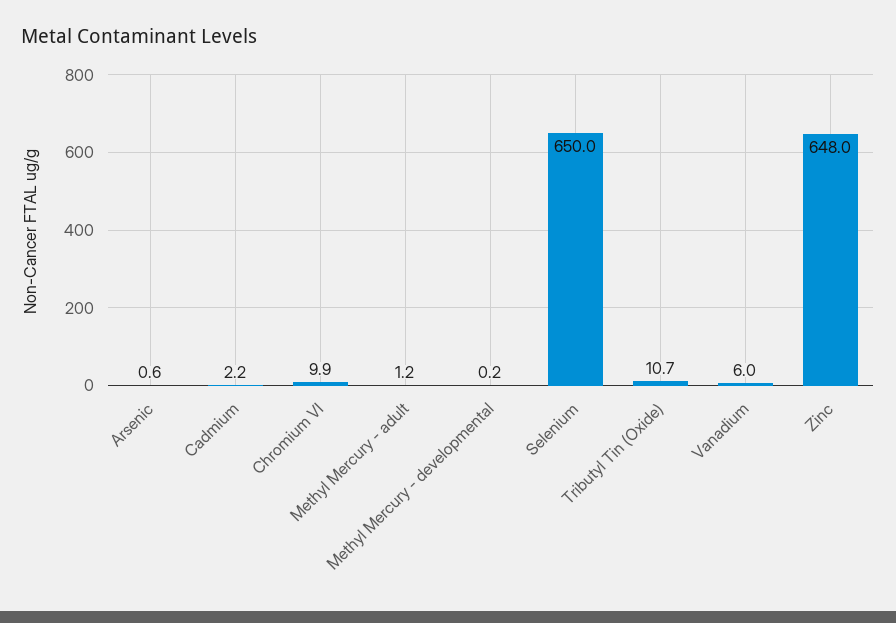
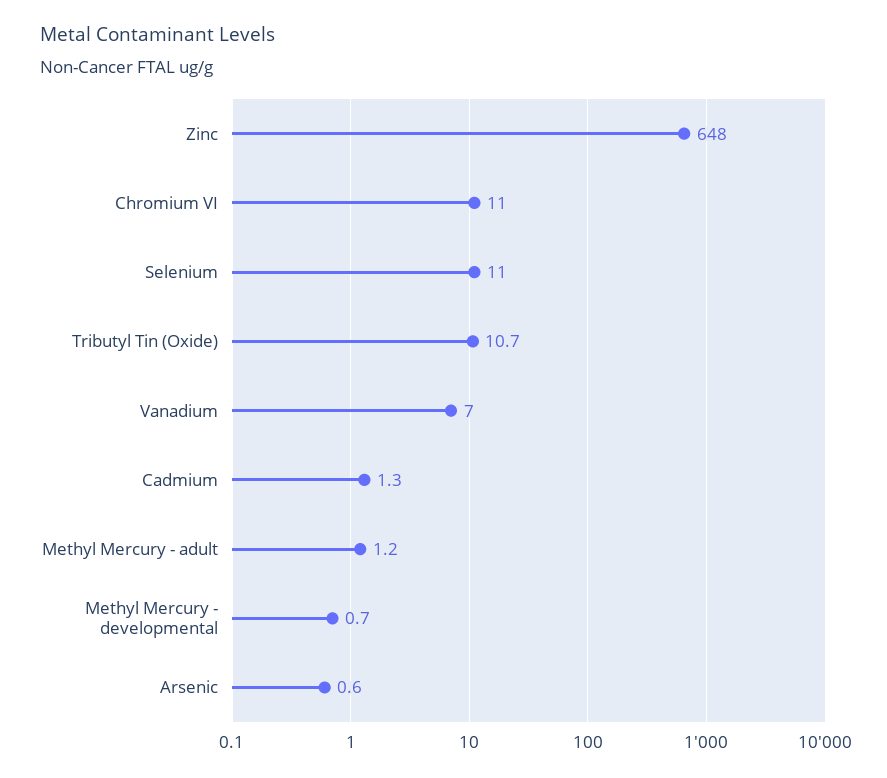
Cadmium: 2.2 -> 1.3
Chromium VI: 9.9 -> 11
Methyl Mercury - developmental: 0.2 -> 0.7
Selenium: 650 -> 11
Vanadium: 6 -> 7

